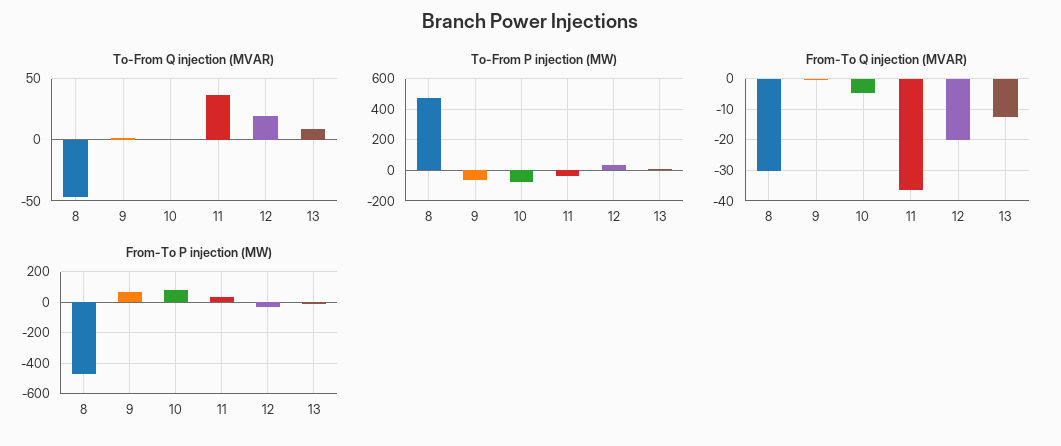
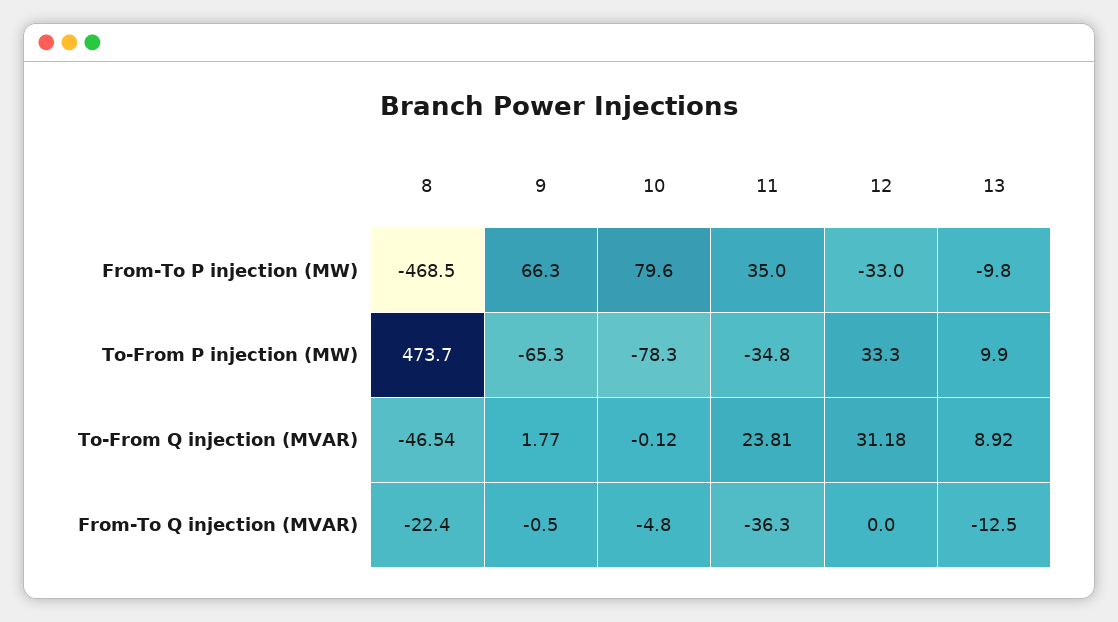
To-From Q injection (MVAR), 11: 35 -> 23.81
To-From Q injection (MVAR), 12: 20 -> 31.18
From-To Q injection (MVAR), 8: -30 -> -22.4
From-To Q injection (MVAR), 12: -20 -> 0

